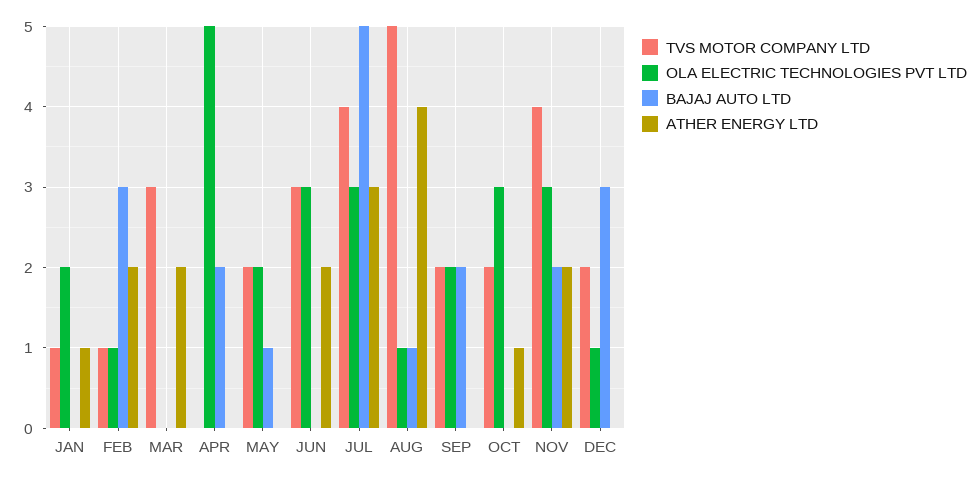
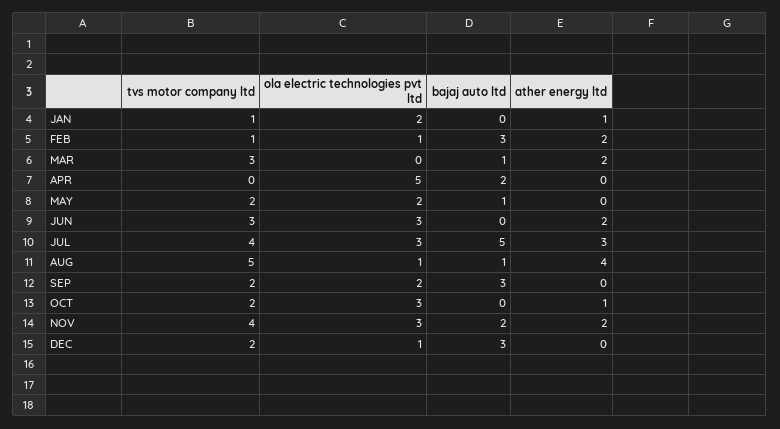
BAJAJ AUTO LTD, MAR: 0 -> 1
BAJAJ AUTO LTD, SEP: 2 -> 3

